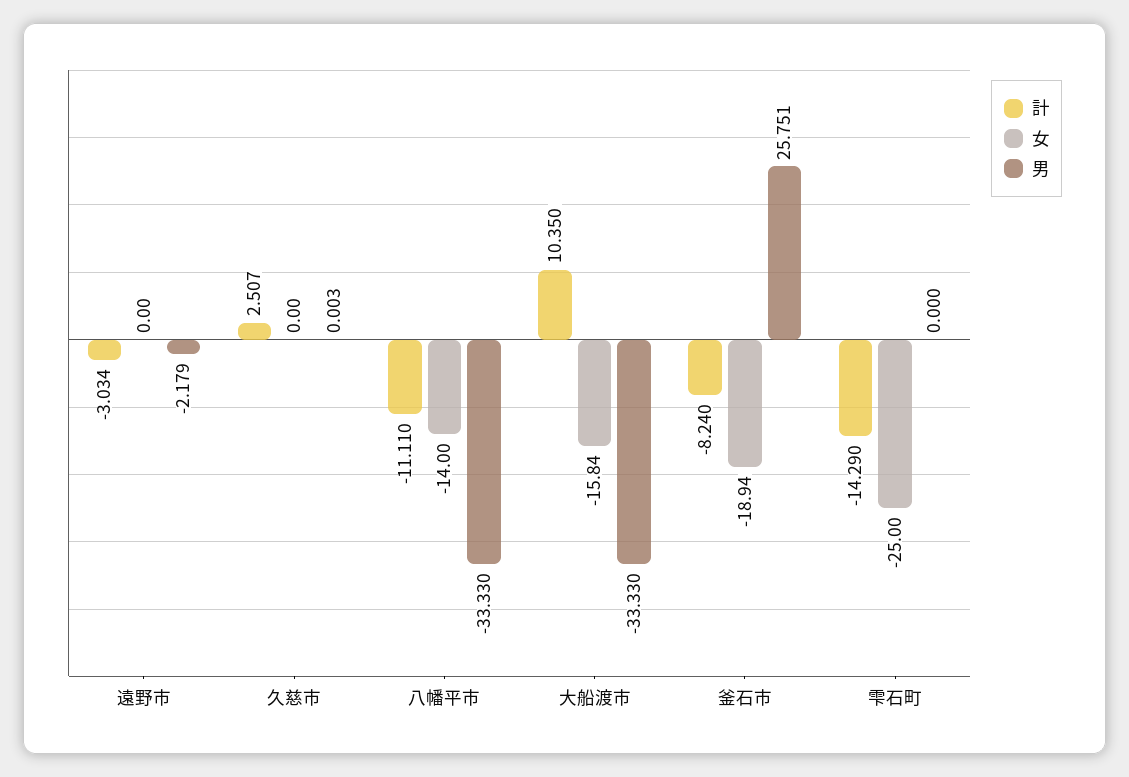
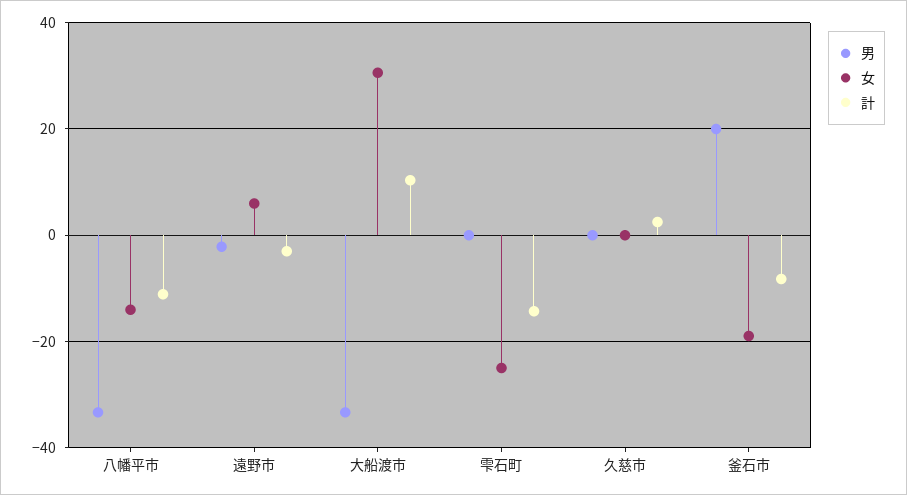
女, 遠野市: 0 -> 6
女, 大船渡市: -15.84 -> 30
男, 釜石市: 25.751 -> 20

